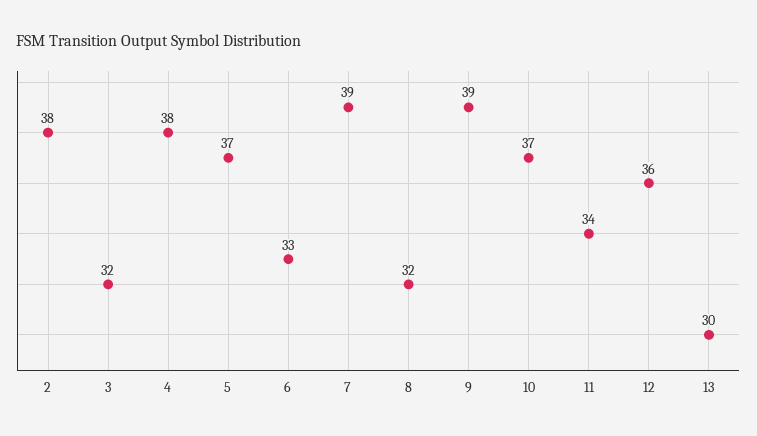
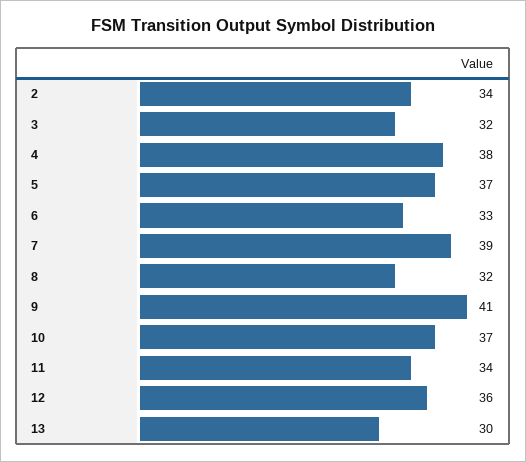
2: 38 -> 34
9: 39 -> 41

